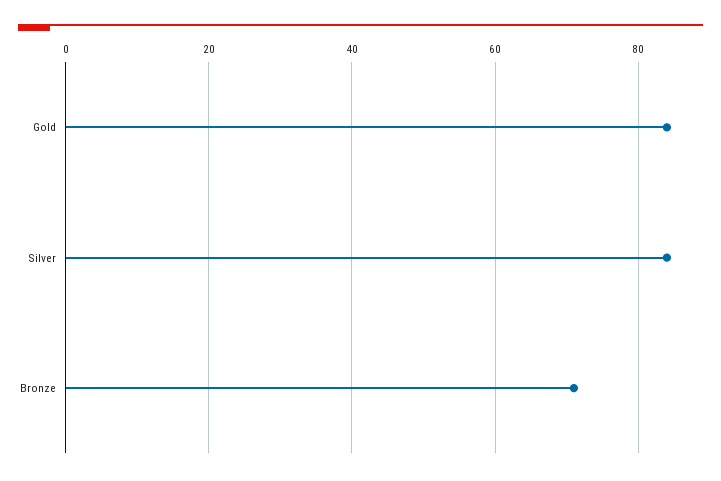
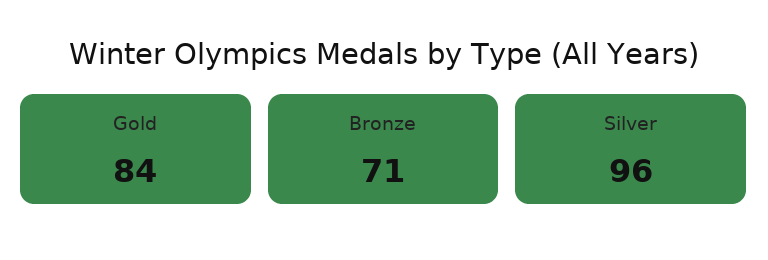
Silver: 85 -> 96

